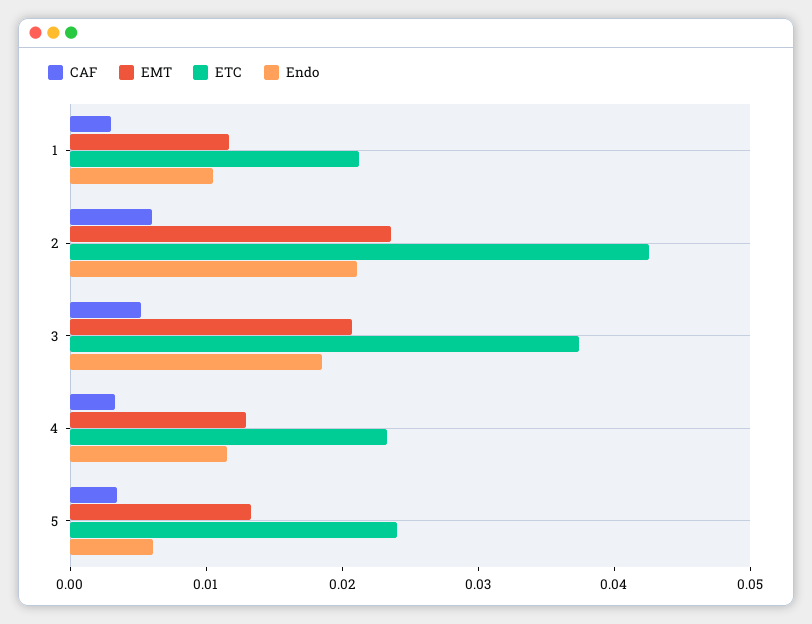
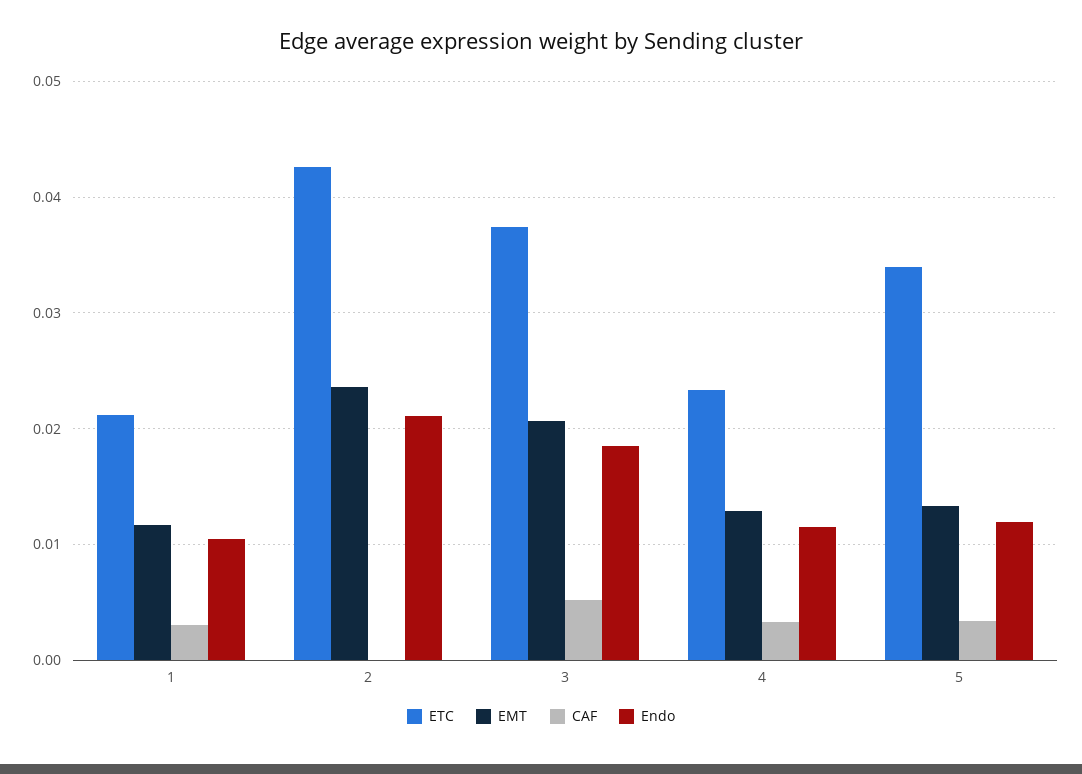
CAF, 2: 0.006 -> 0
ETC, 5: 0.024 -> 0.034
Endo, 5: 0.006 -> 0.012

